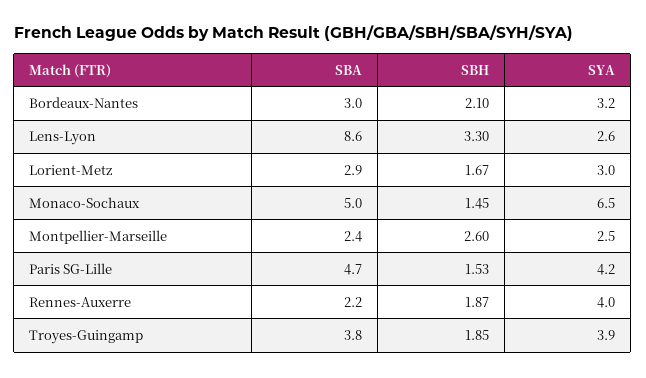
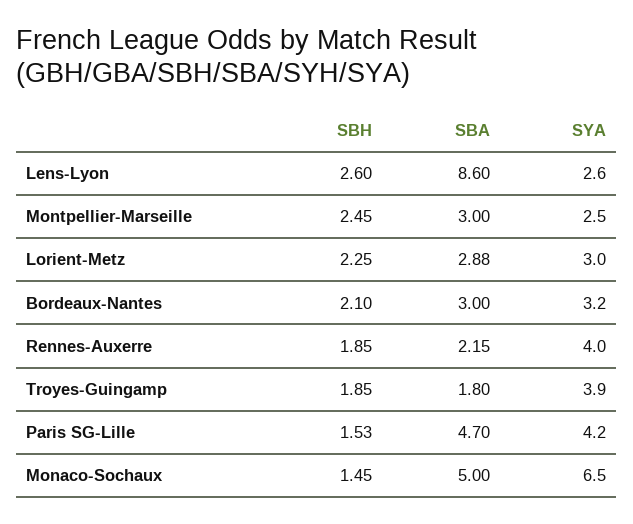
SBH, Lens-Lyon: 3.3 -> 2.6
SBH, Lorient-Metz: 1.67 -> 2.25
SBA, Montpellier-Marseille: 2.4 -> 3
SBH, Montpellier-Marseille: 2.6 -> 2.45
SBH, Rennes-Auxerre: 1.87 -> 1.85
SBA, Troyes-Guingamp: 3.8 -> 1.8

